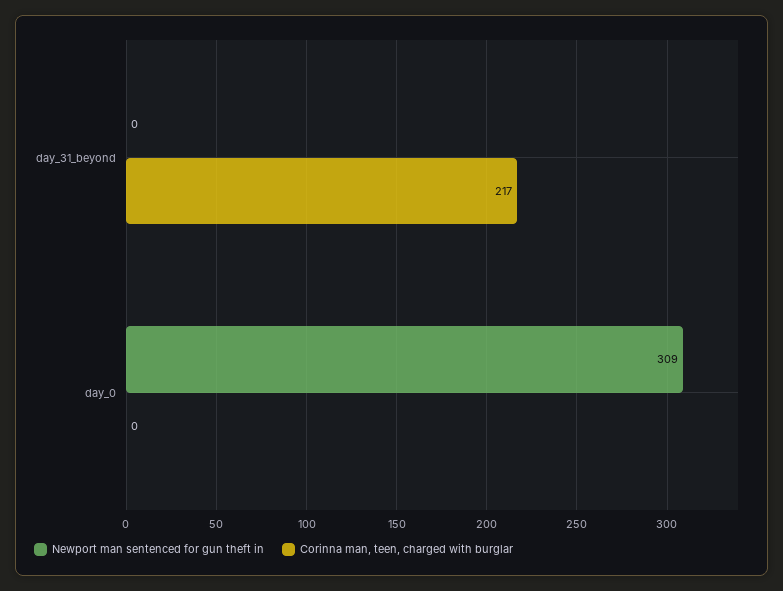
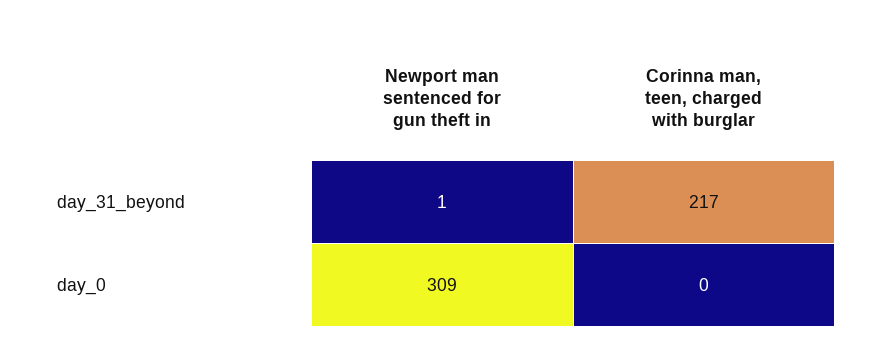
Newport man sentenced for gun theft in, day_31_beyond: 0 -> 1

